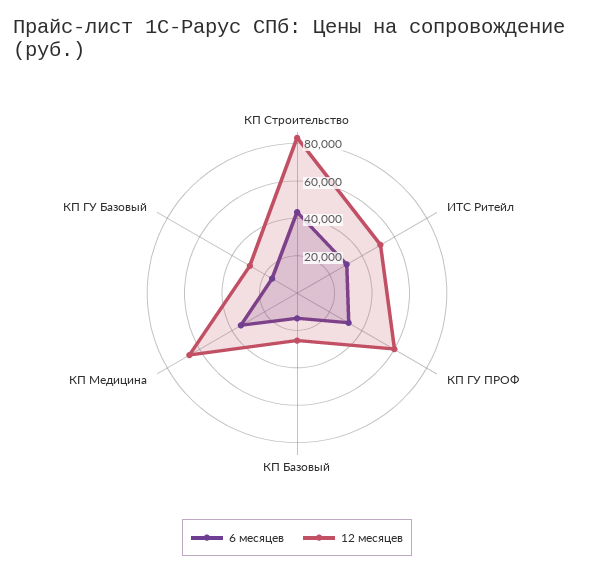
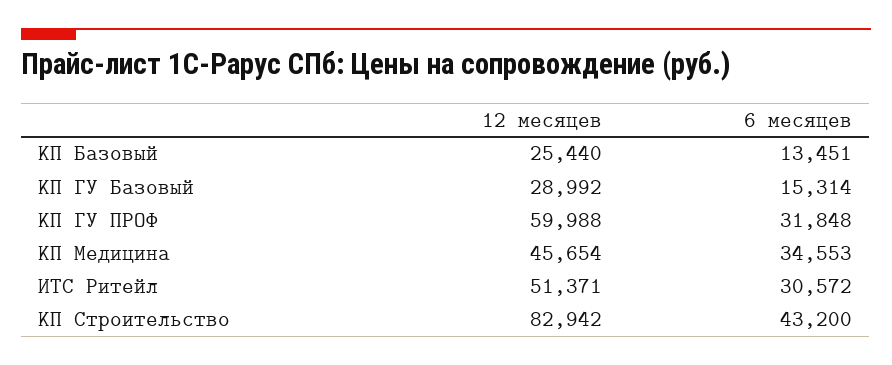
12 месяцев, КП Медицина: 65000 -> 45654

